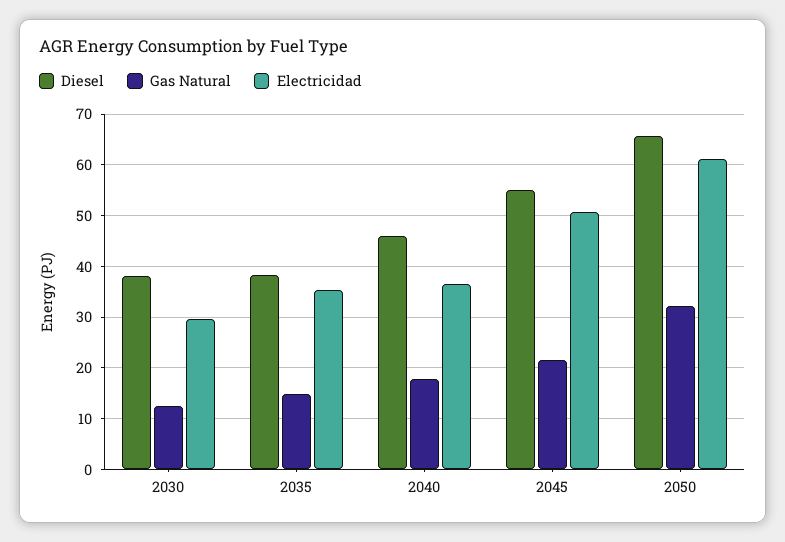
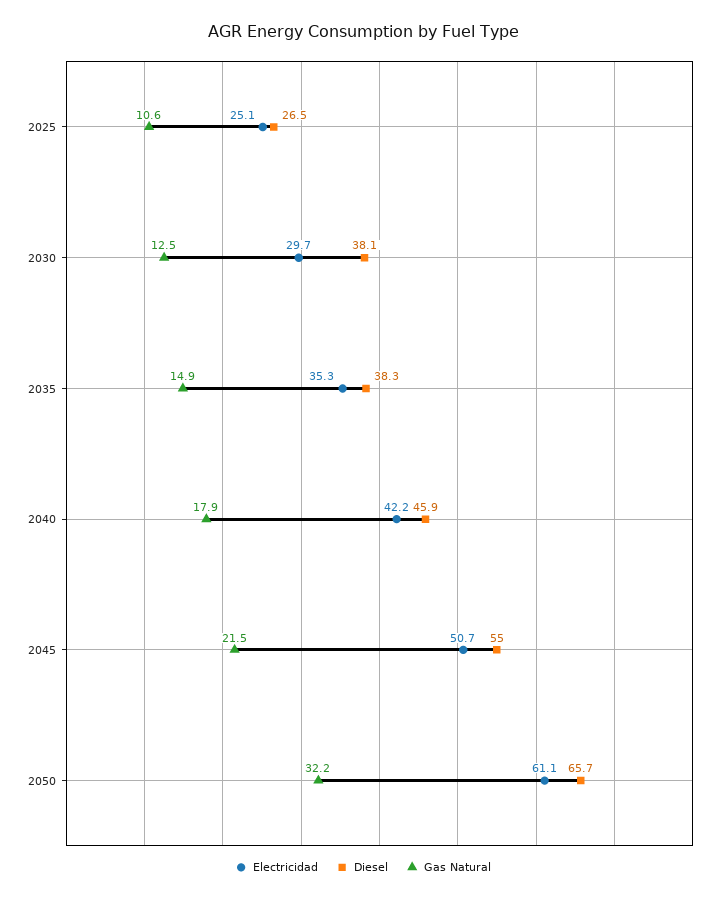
Electricidad, 2040: 36 -> 42.2
Electricidad, 2025: none -> 25.1
Diesel, 2025: none -> 26.5
Gas Natural, 2025: none -> 10.6

